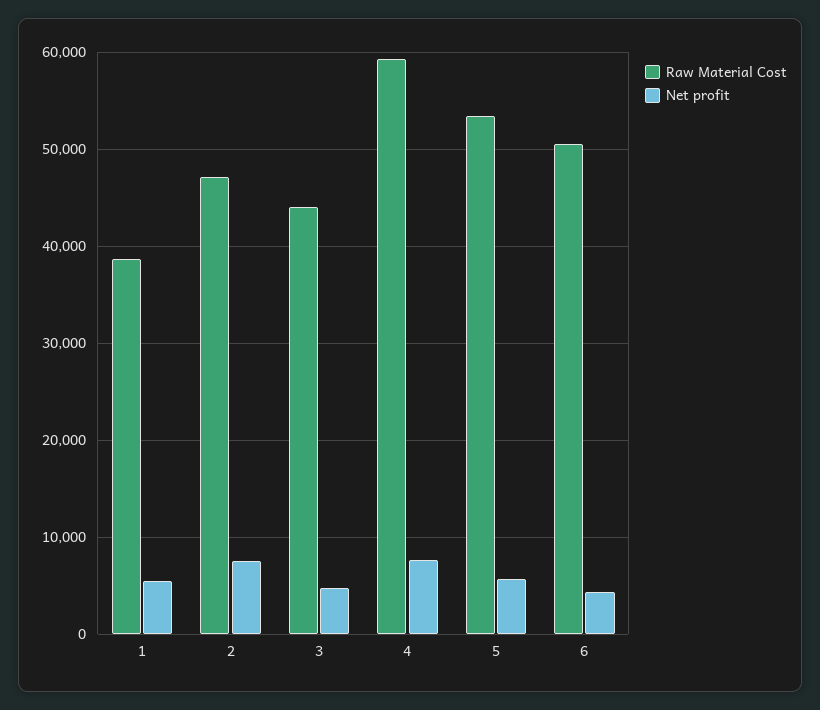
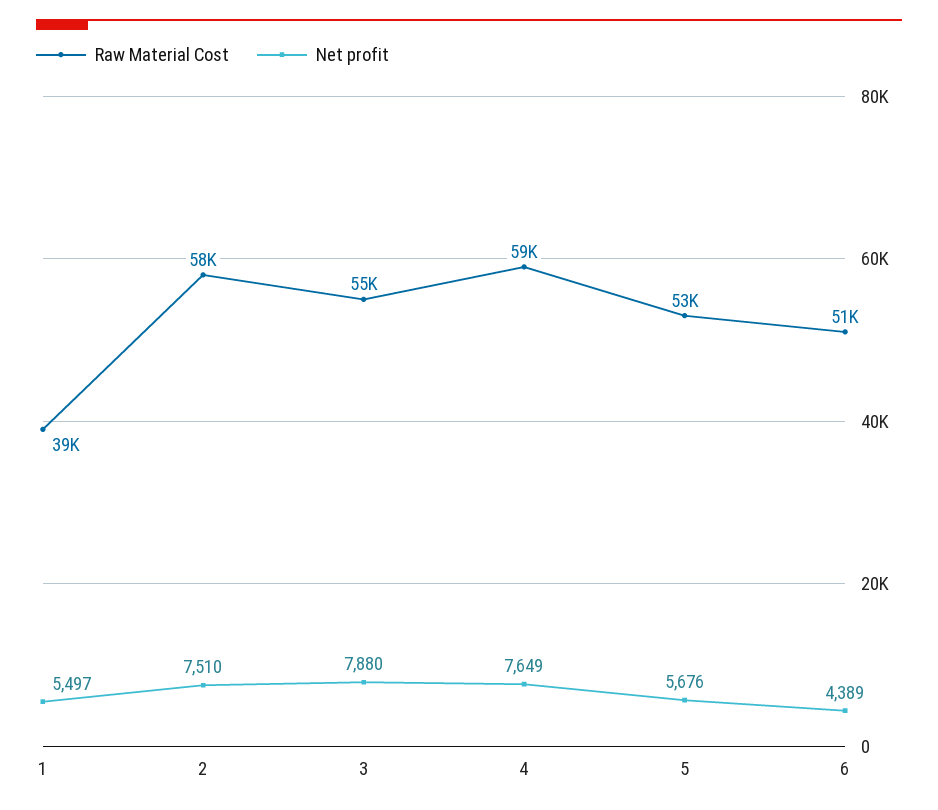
Raw Material Cost, 2: 47000 -> 58000
Raw Material Cost, 3: 44000 -> 55000
Net profit, 3: 5000 -> 7880

